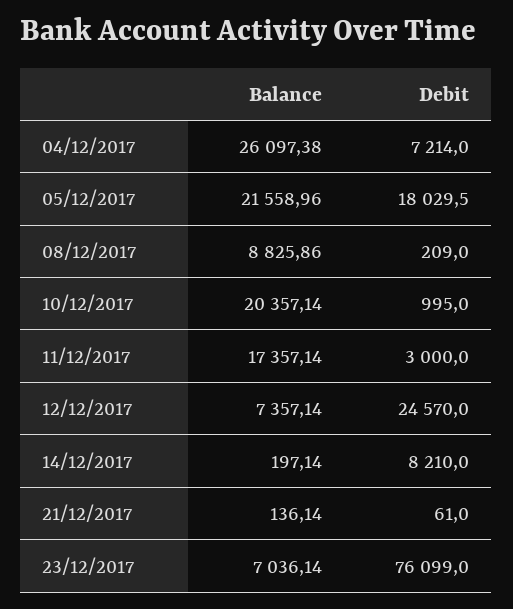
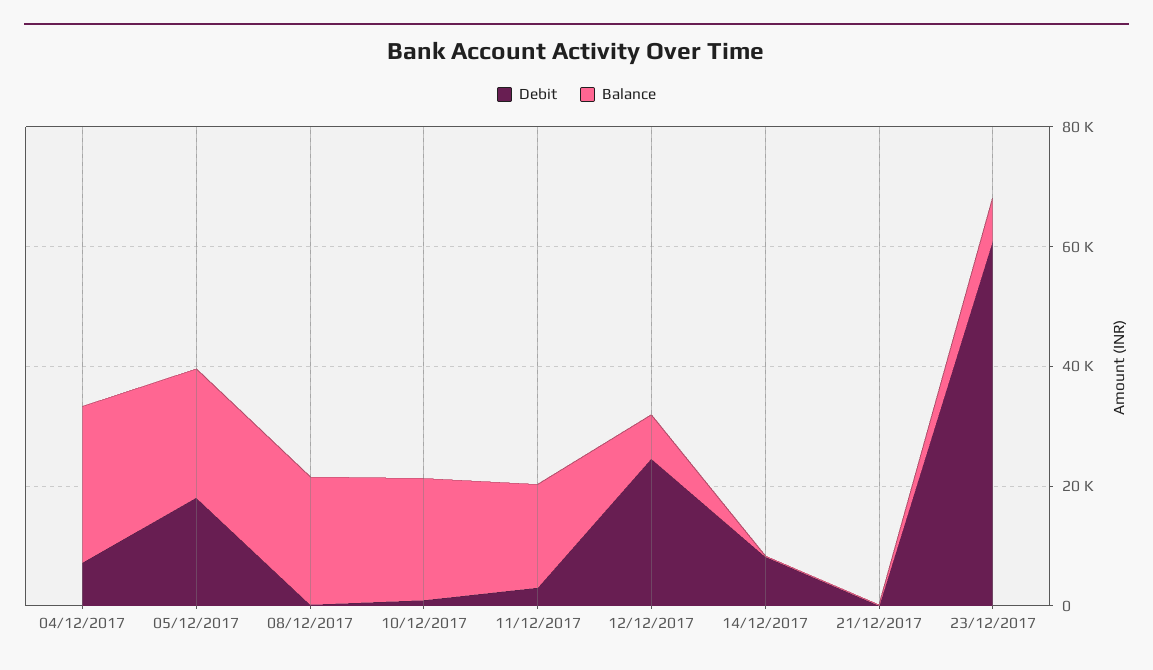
Balance, 08/12/2017: 8825.86 -> 20000
Debit, 23/12/2017: 76099 -> 60000

